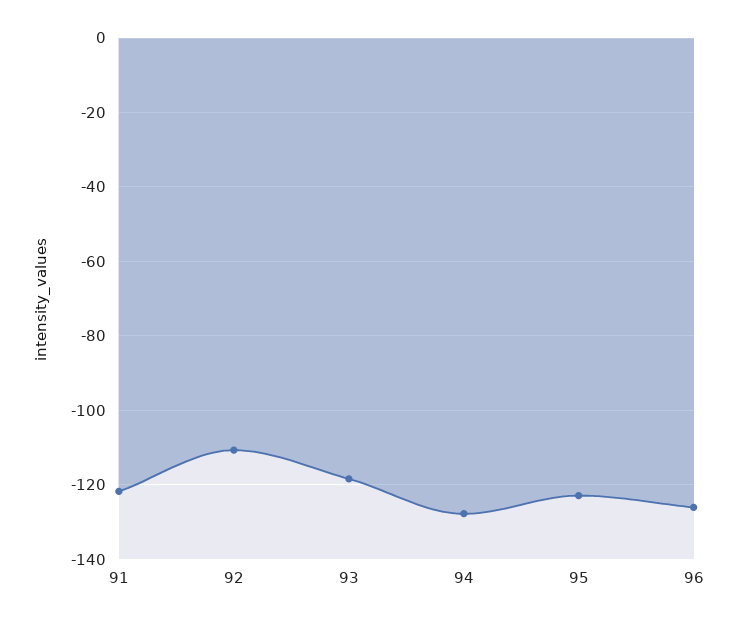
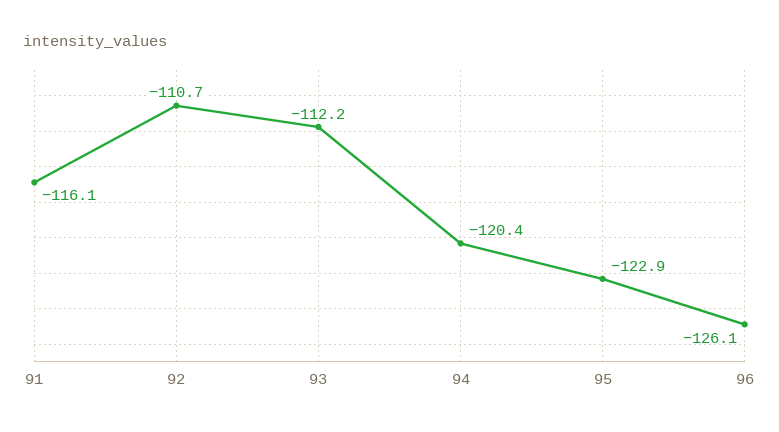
91: -122 -> -116.1
93: -118 -> -112.2
94: -128 -> -120.4

